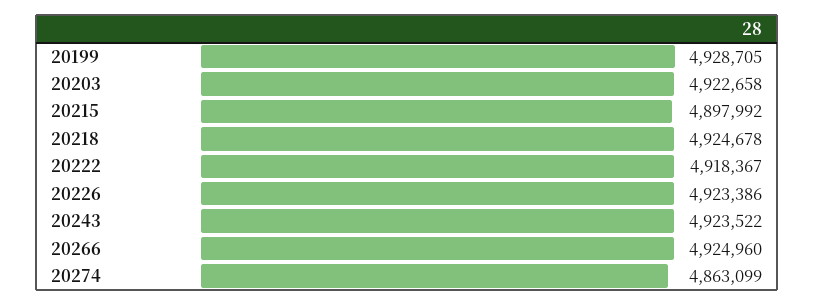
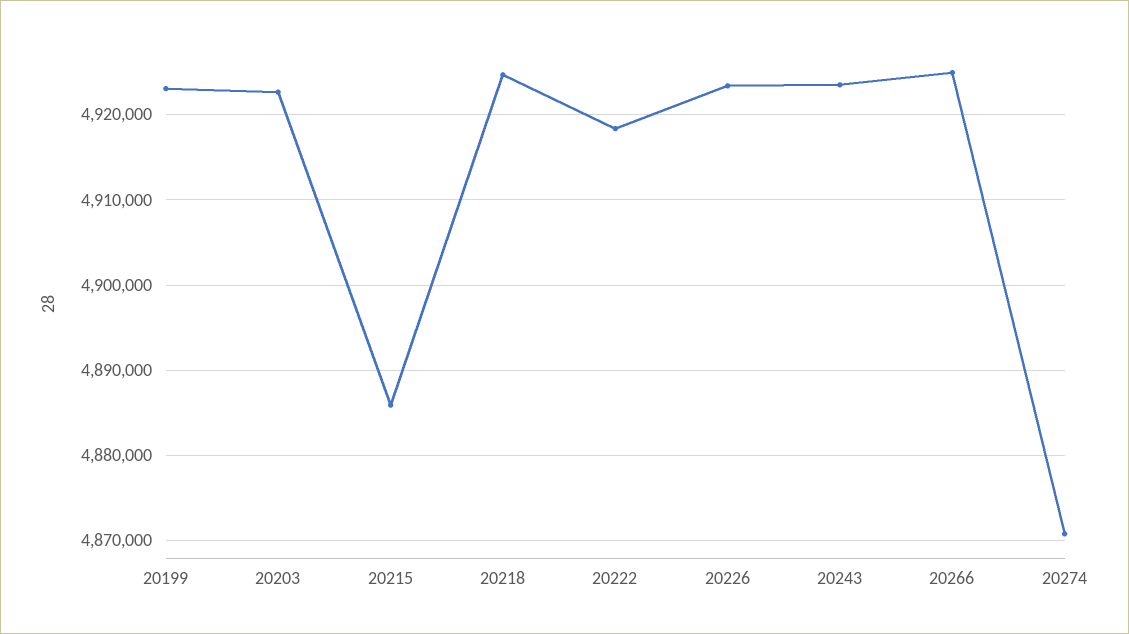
20199: 4928705 -> 4923000
20215: 4897992 -> 4886000
20274: 4863099 -> 4871000

